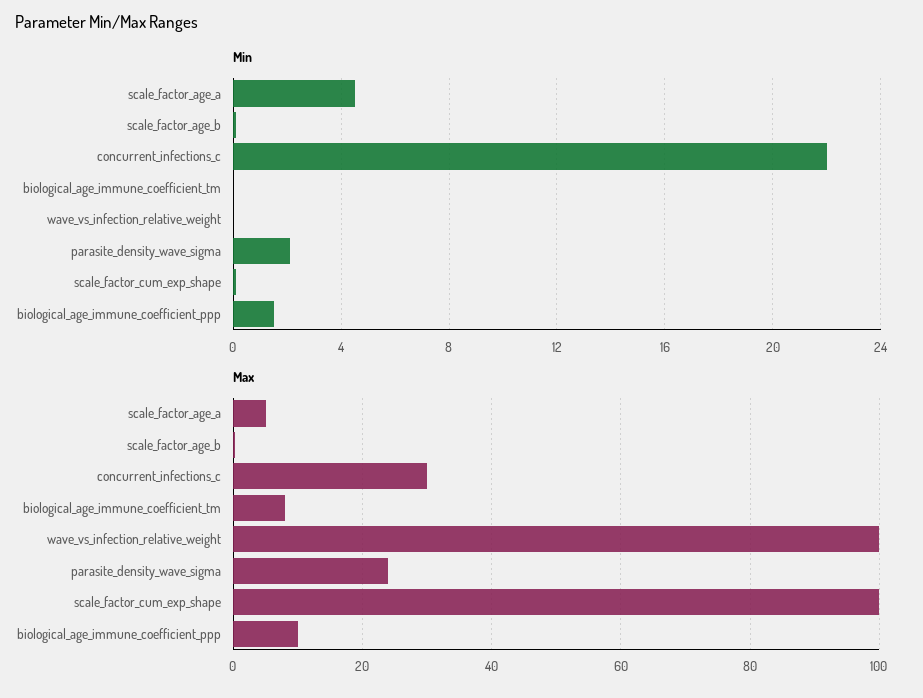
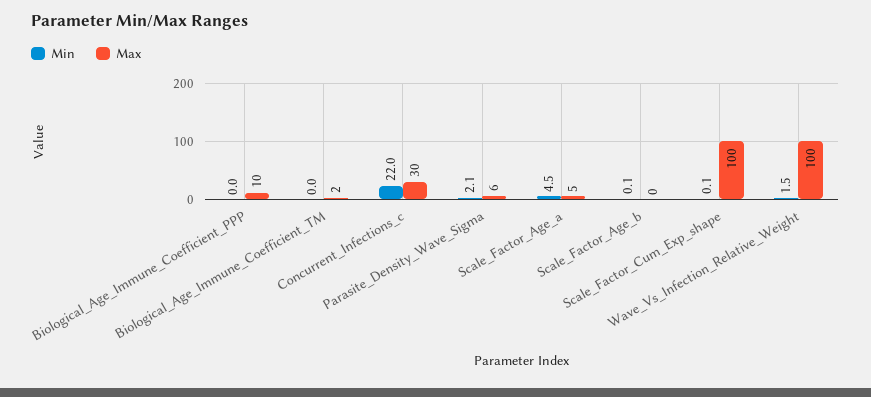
Min, wave_vs_infection_relative_weight: 0 -> 1.5
Min, biological_age_immune_coefficient_ppp: 1.5 -> 0
Max, biological_age_immune_coefficient_tm: 8 -> 2
Max, parasite_density_wave_sigma: 24 -> 6

